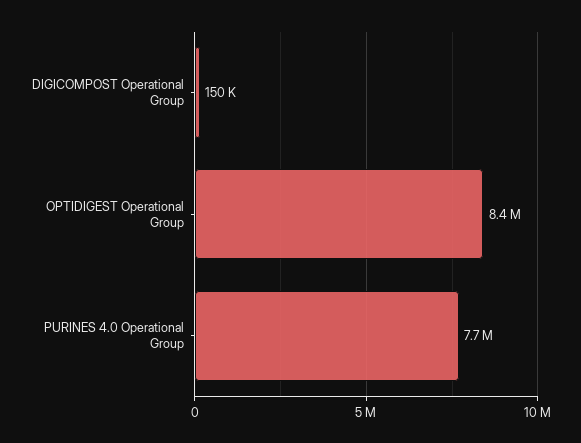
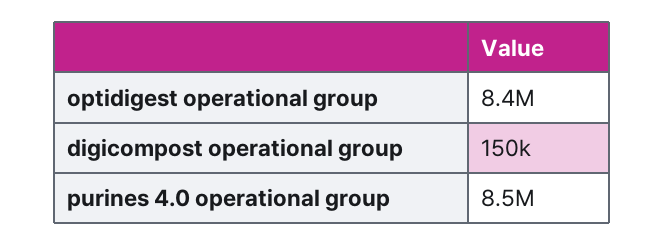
PURINES 4.0 Operational Group: 7700000 -> 8500000

